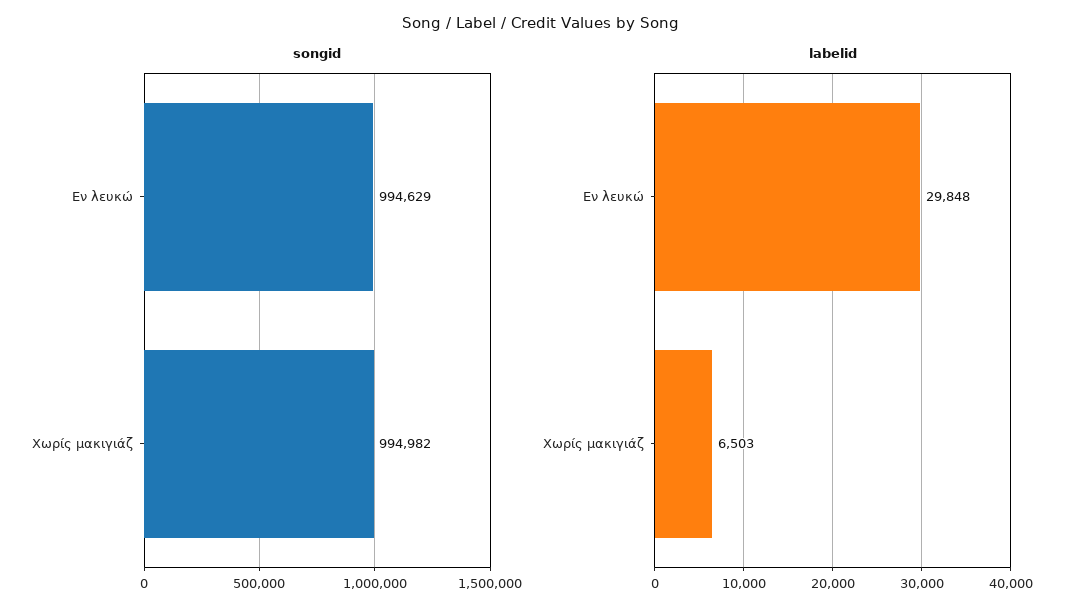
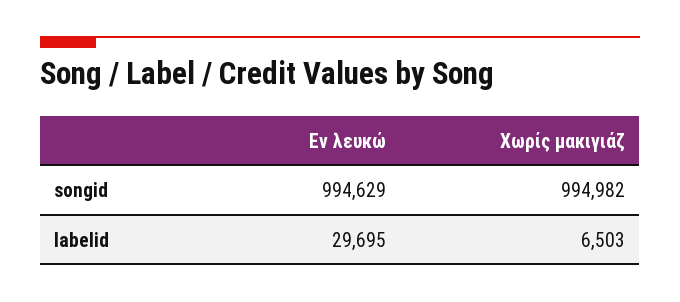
labelid, Εν λευκώ: 29848 -> 29695

